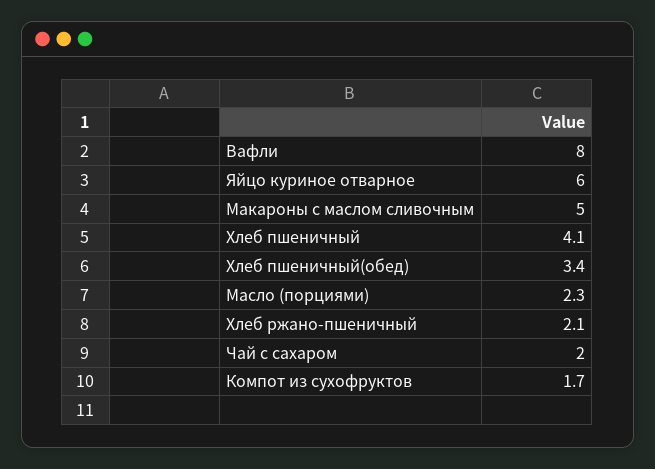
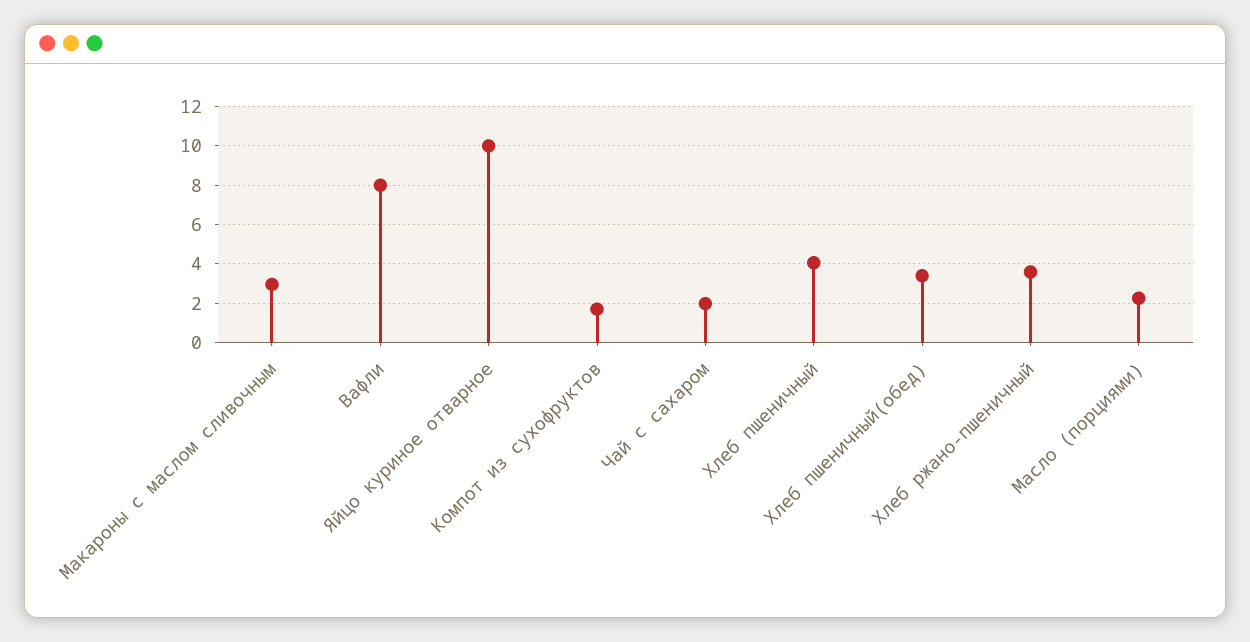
Яйцо куриное отварное: 6 -> 10
Макароны с маслом сливочным: 5 -> 3
Хлеб ржано-пшеничный: 2.1 -> 3.5

